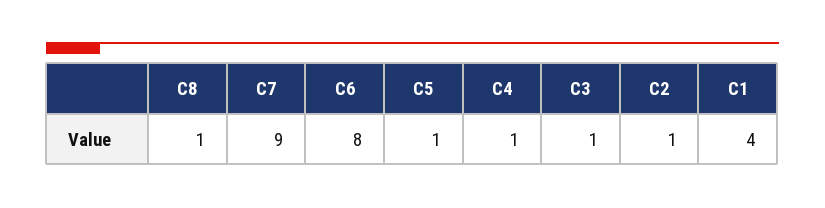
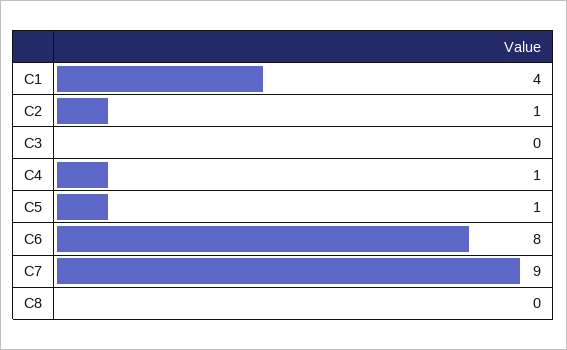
C8: 1 -> 0
C3: 1 -> 0

